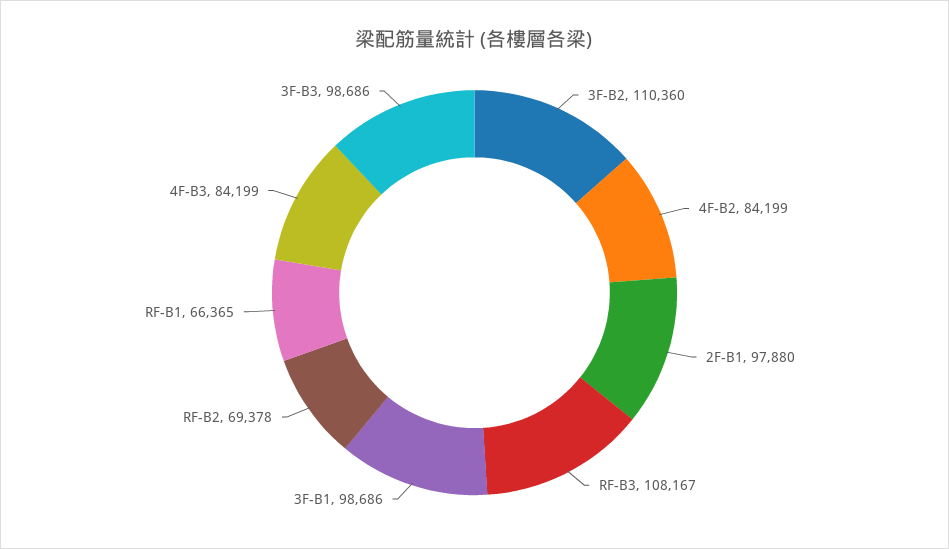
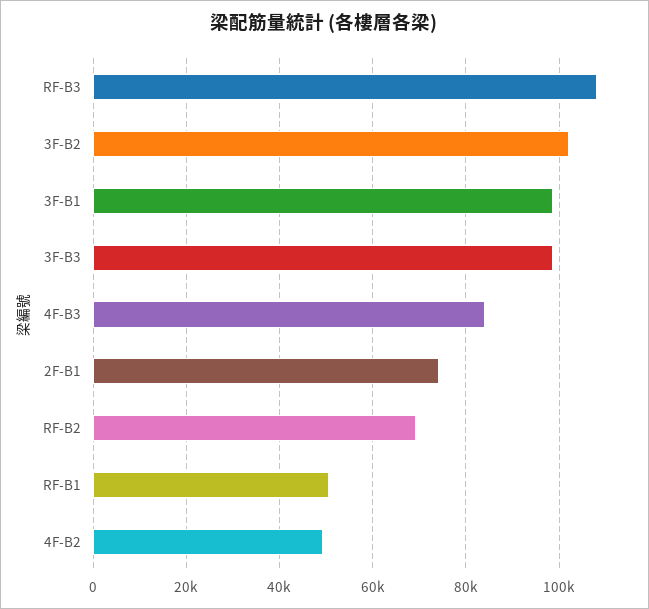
3F-B2: 110360 -> 102000
4F-B2: 84199 -> 50000
2F-B1: 97880 -> 74000
RF-B1: 66365 -> 50000

